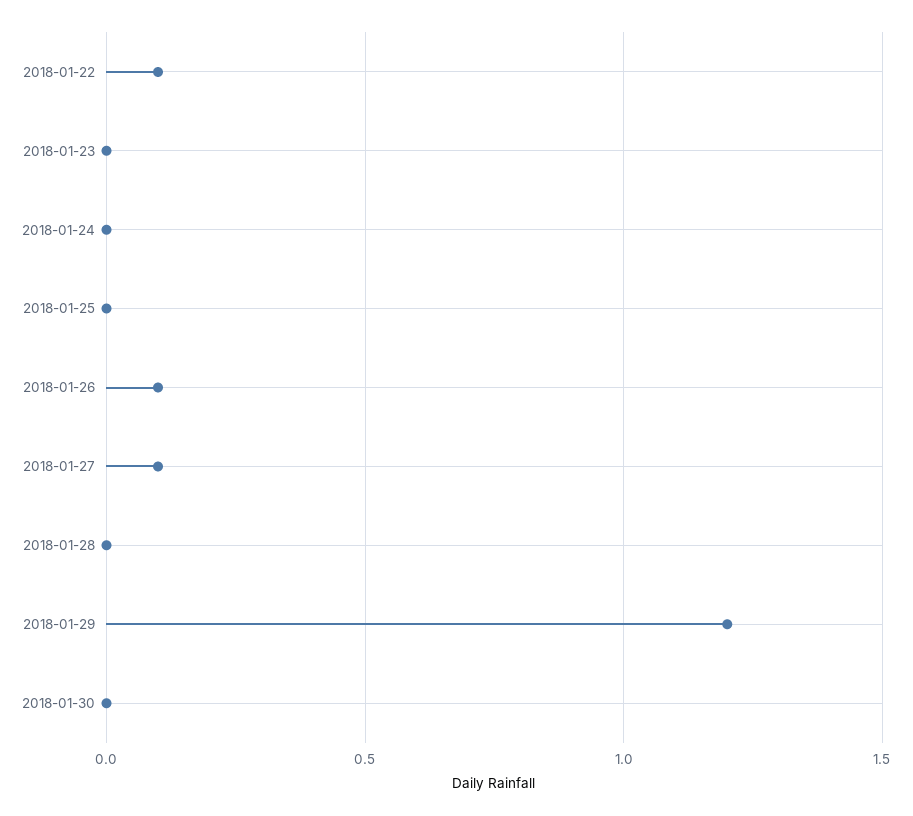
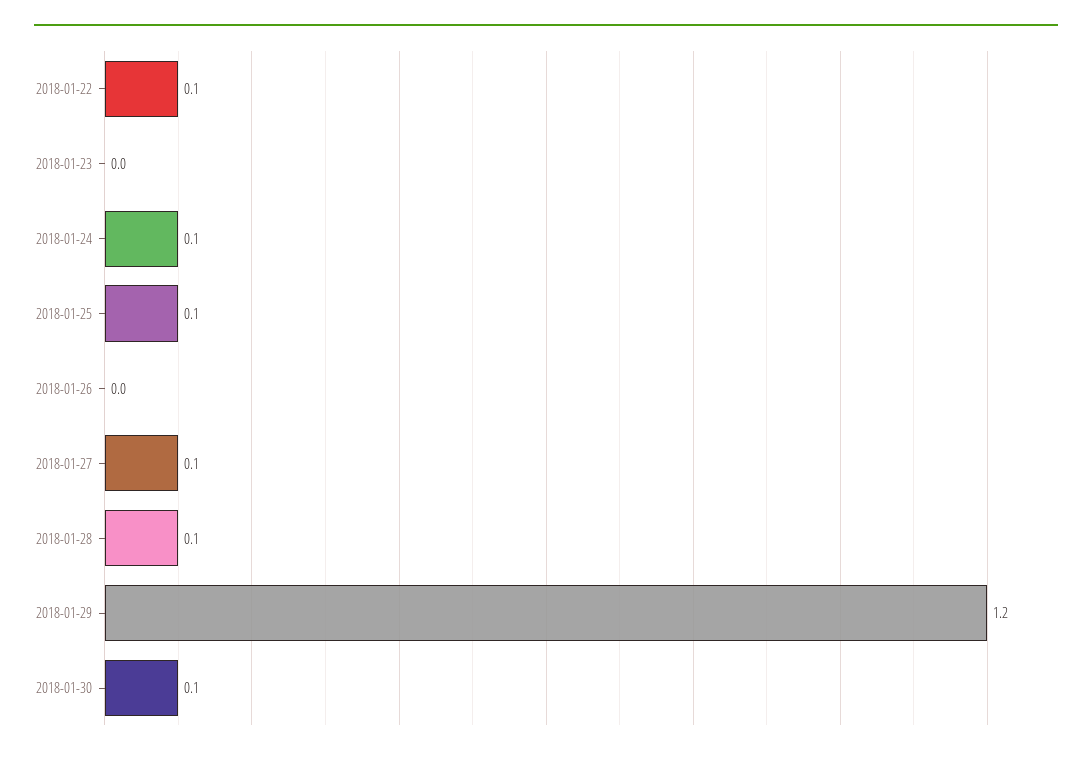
2018-01-24: 0 -> 0.1
2018-01-25: 0 -> 0.1
2018-01-26: 0.1 -> 0
2018-01-28: 0 -> 0.1
2018-01-30: 0 -> 0.1

